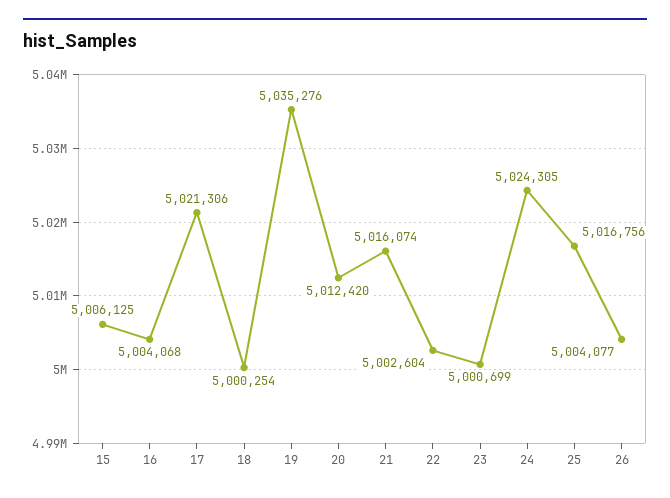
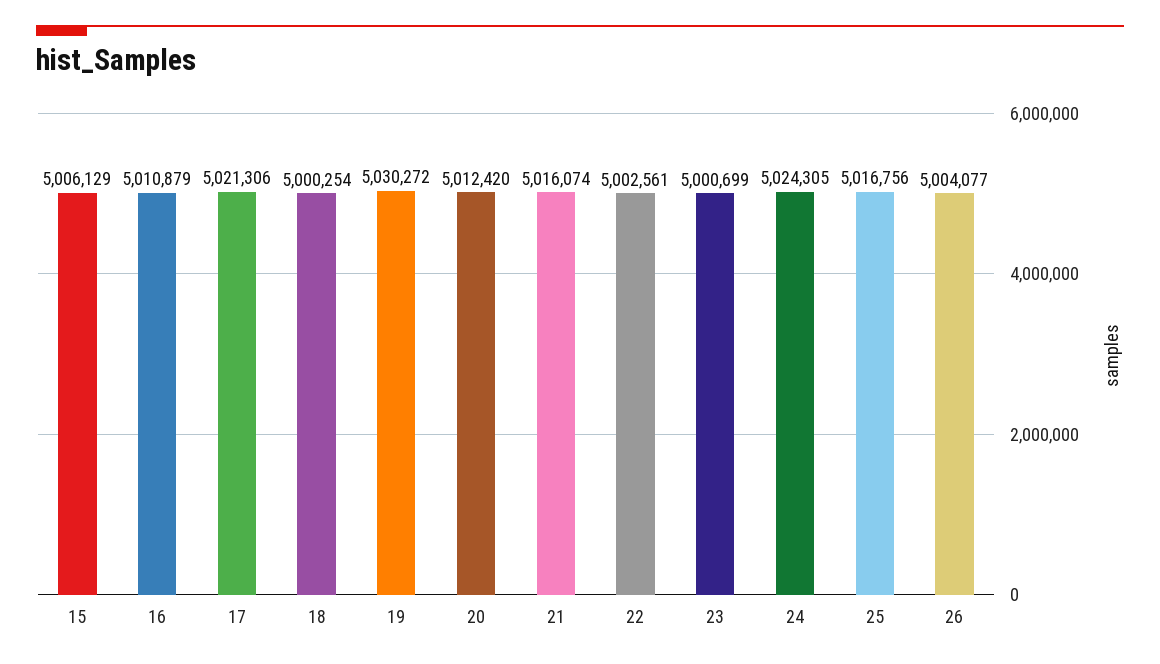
15: 5006125 -> 5006129
16: 5004068 -> 5010879
19: 5035276 -> 5030272
22: 5002604 -> 5002561

